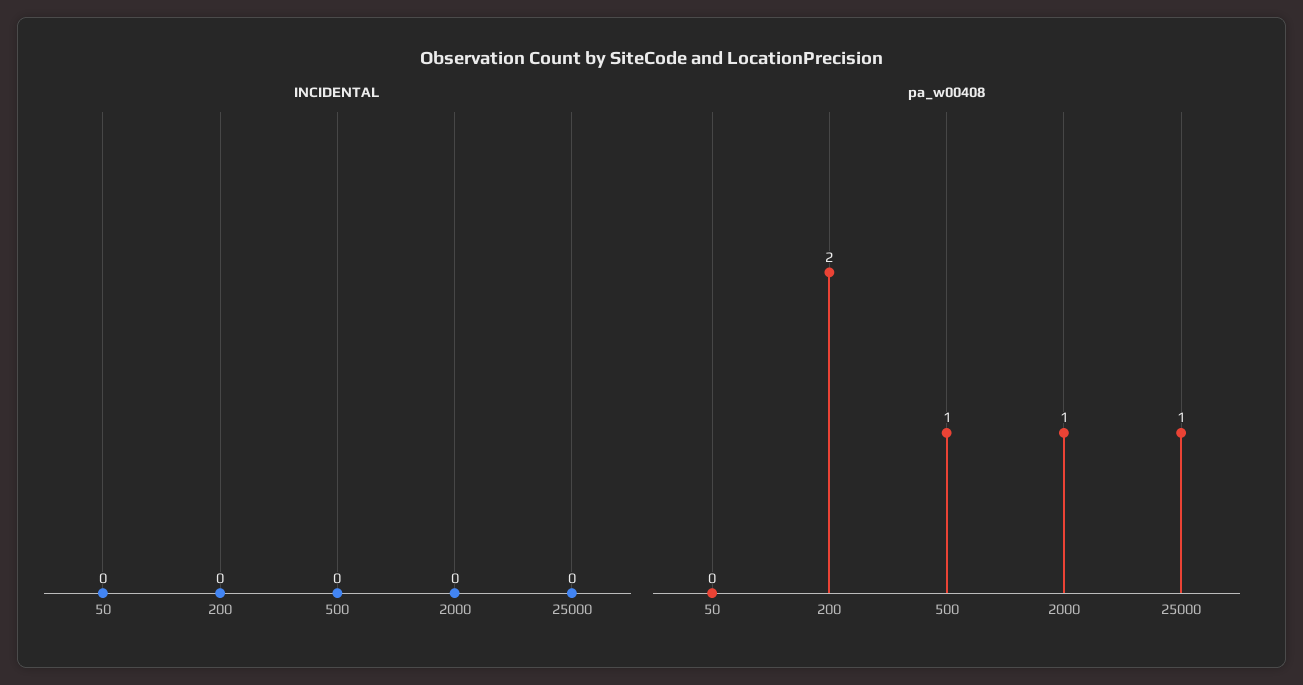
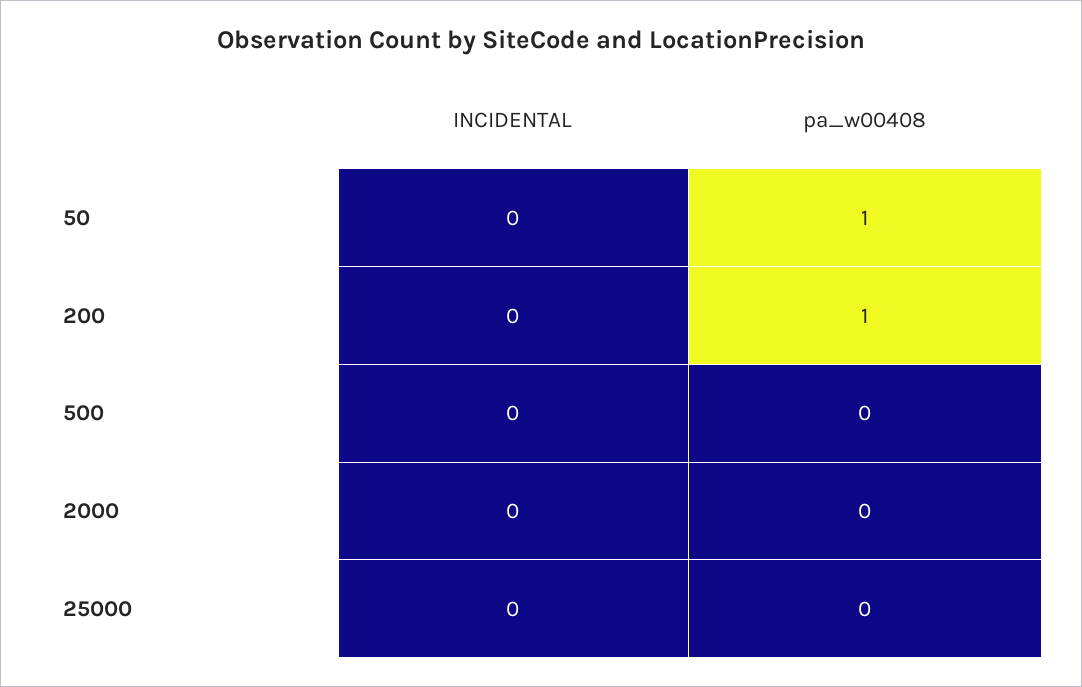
pa_w00408, 50: 0 -> 1
pa_w00408, 200: 2 -> 1
pa_w00408, 500: 1 -> 0
pa_w00408, 2000: 1 -> 0
pa_w00408, 25000: 1 -> 0

